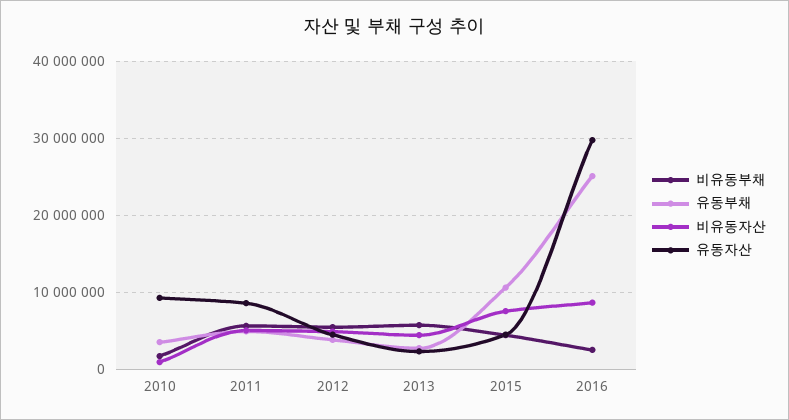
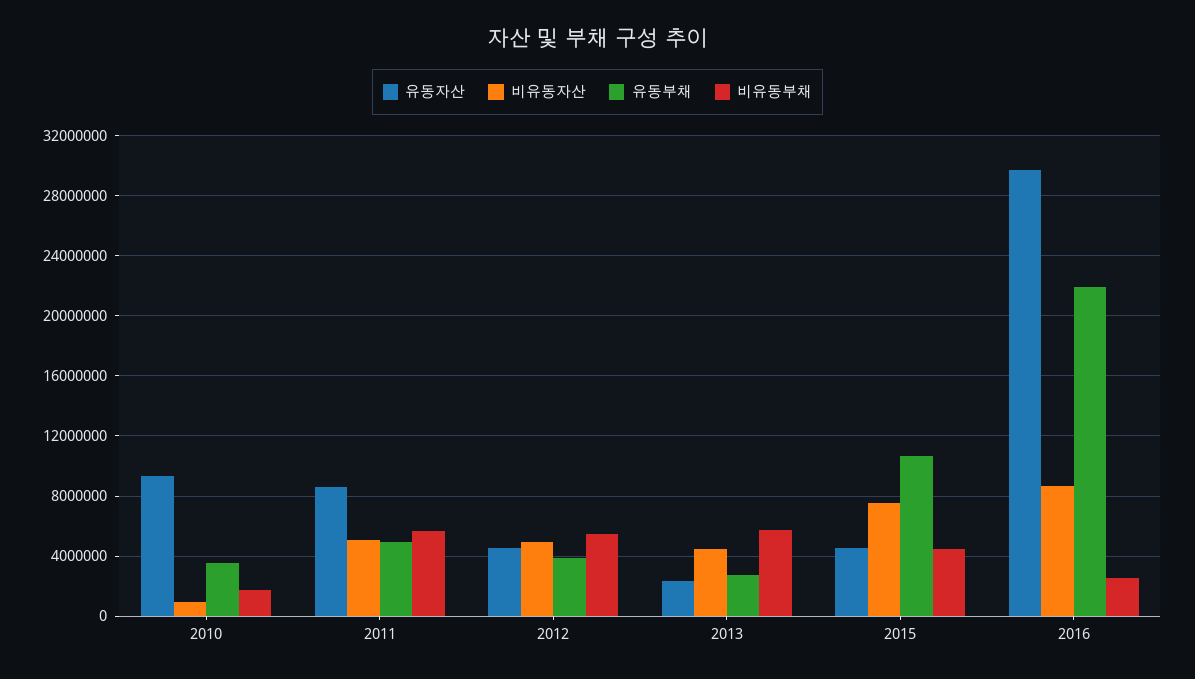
유동부채, 2016: 25000000 -> 22000000

